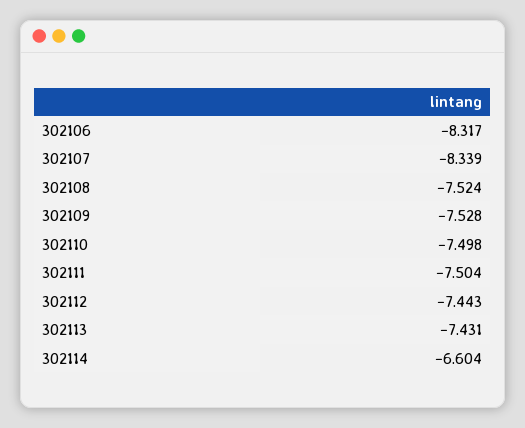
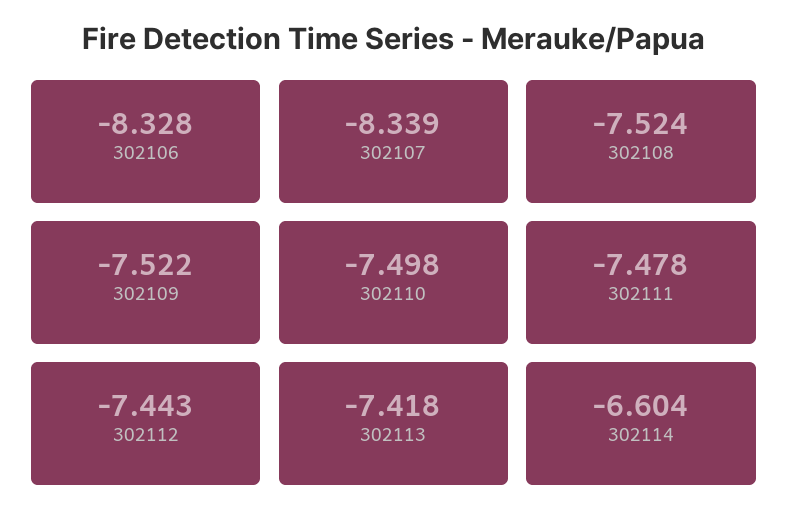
302106: -8.317 -> -8.328
302109: -7.528 -> -7.522
302111: -7.504 -> -7.478
302113: -7.431 -> -7.418

